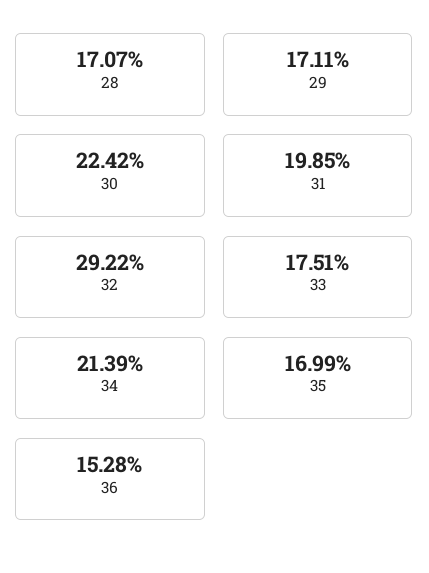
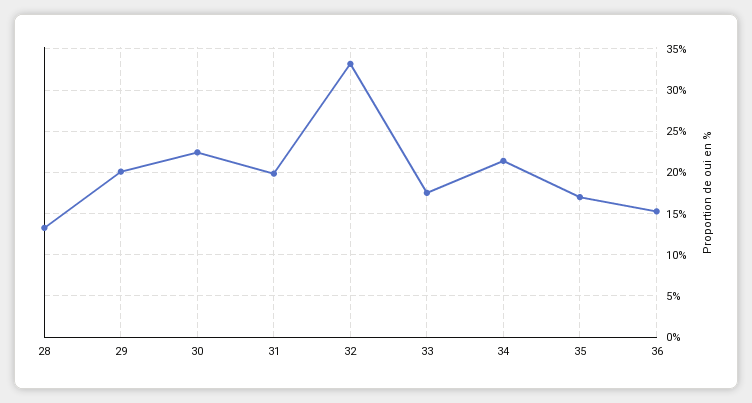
28: 17.07 -> 13
29: 17.11 -> 20
32: 29.22 -> 33

